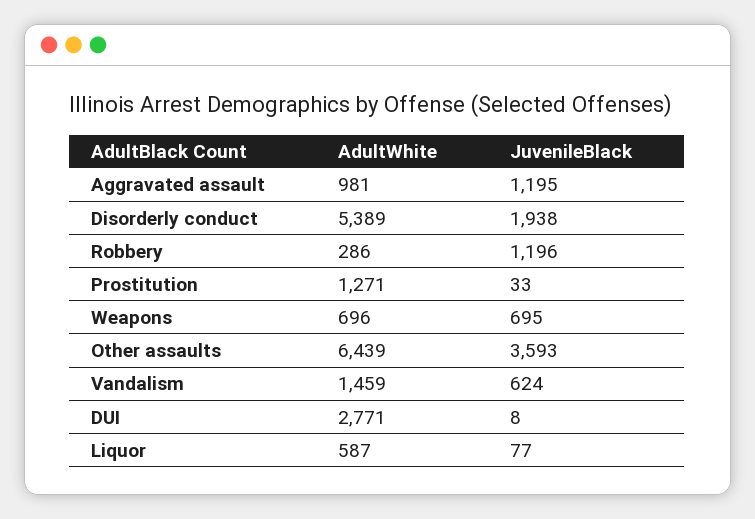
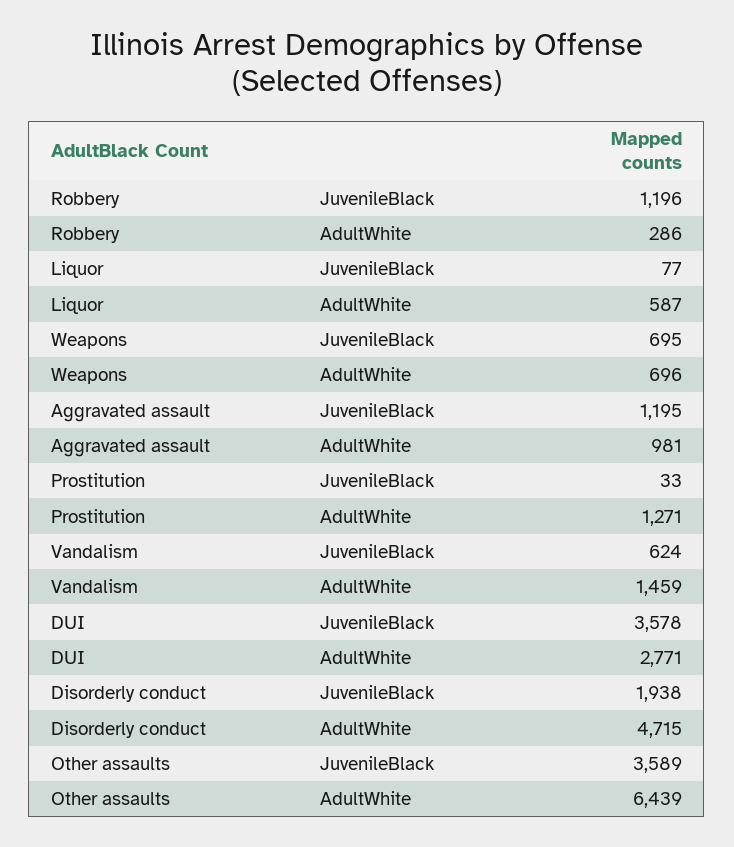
AdultWhite, Disorderly conduct: 5389 -> 4715
JuvenileBlack, Other assaults: 3593 -> 3589
JuvenileBlack, DUI: 8 -> 3578

